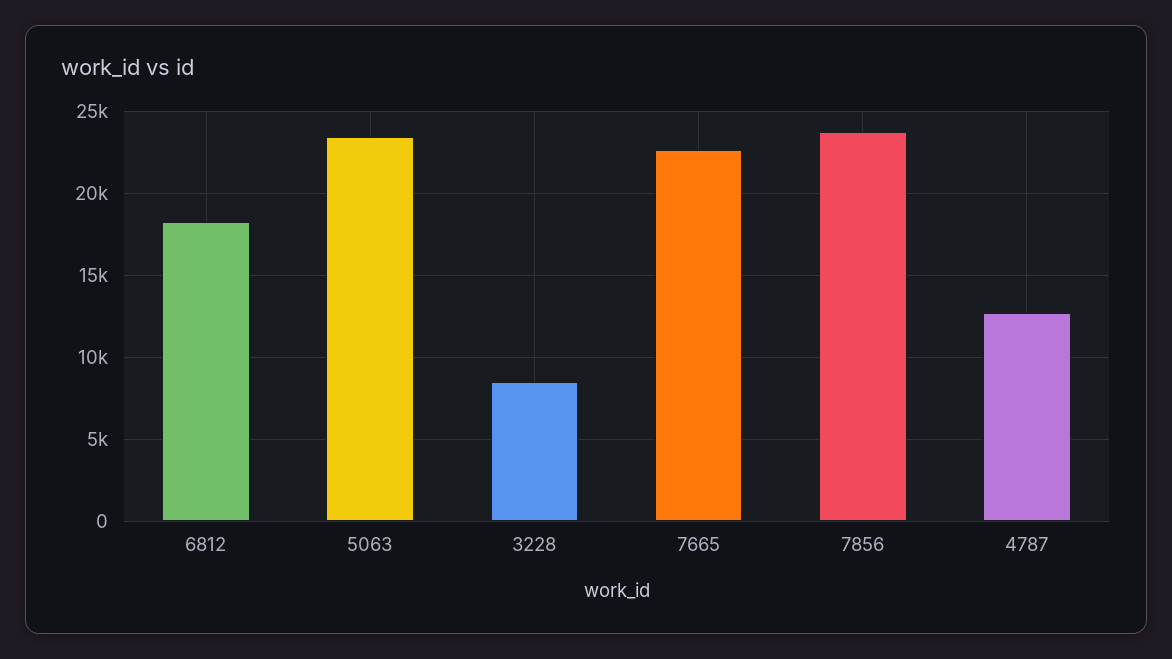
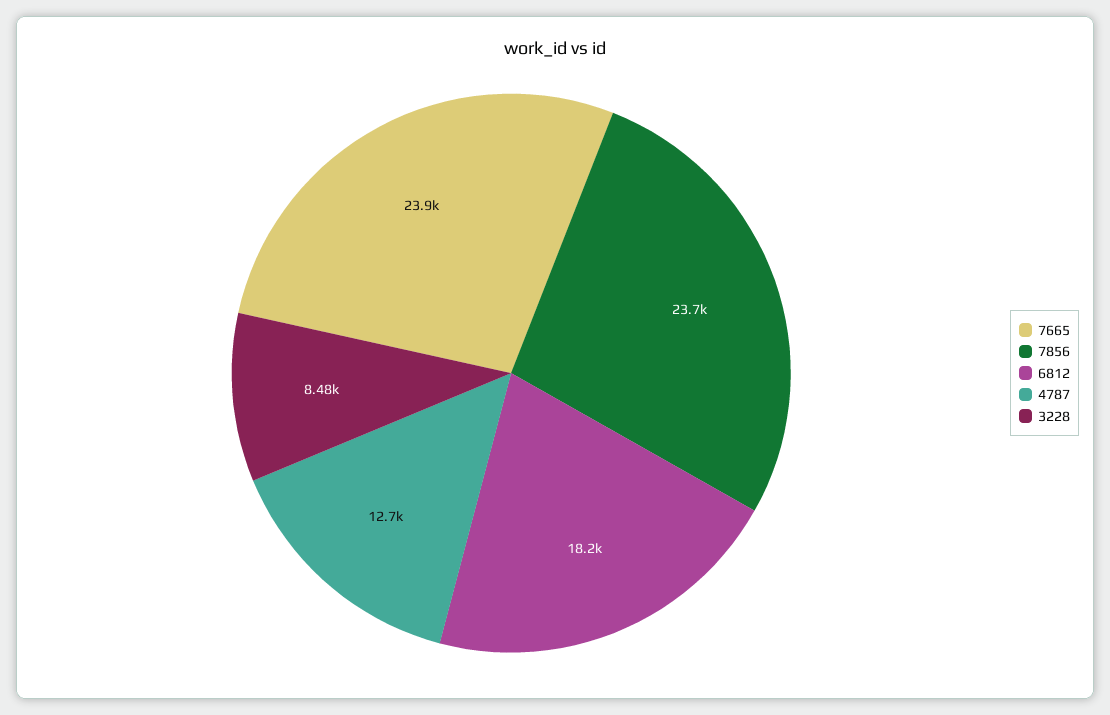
5063: 23500 -> none
7665: 22500 -> 23900

